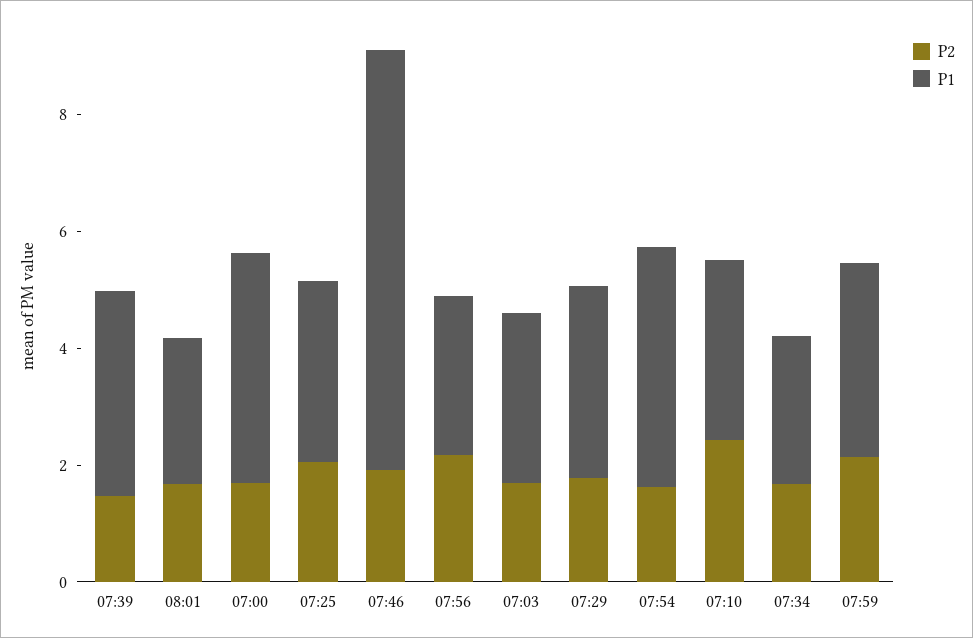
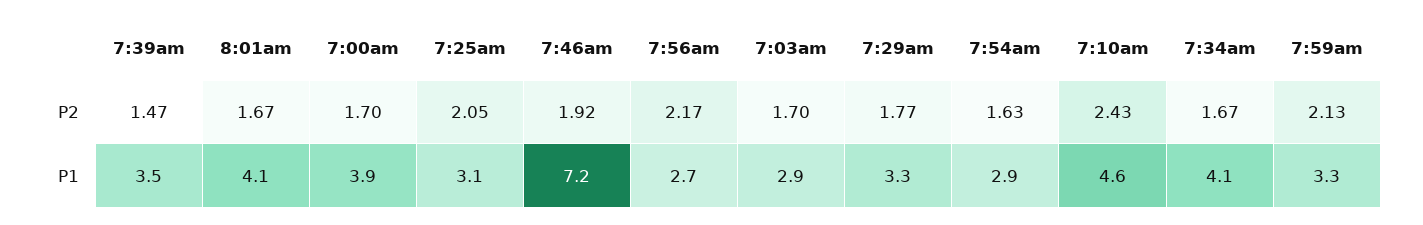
P1, 08:01: 2.5 -> 4.1
P1, 07:54: 4 -> 2.9
P1, 07:10: 3 -> 4.6
P1, 07:34: 2.5 -> 4.1

